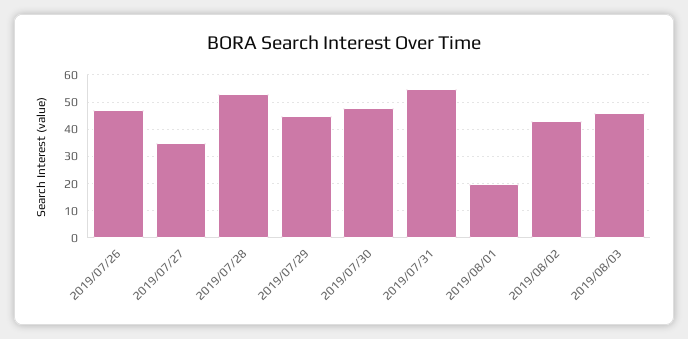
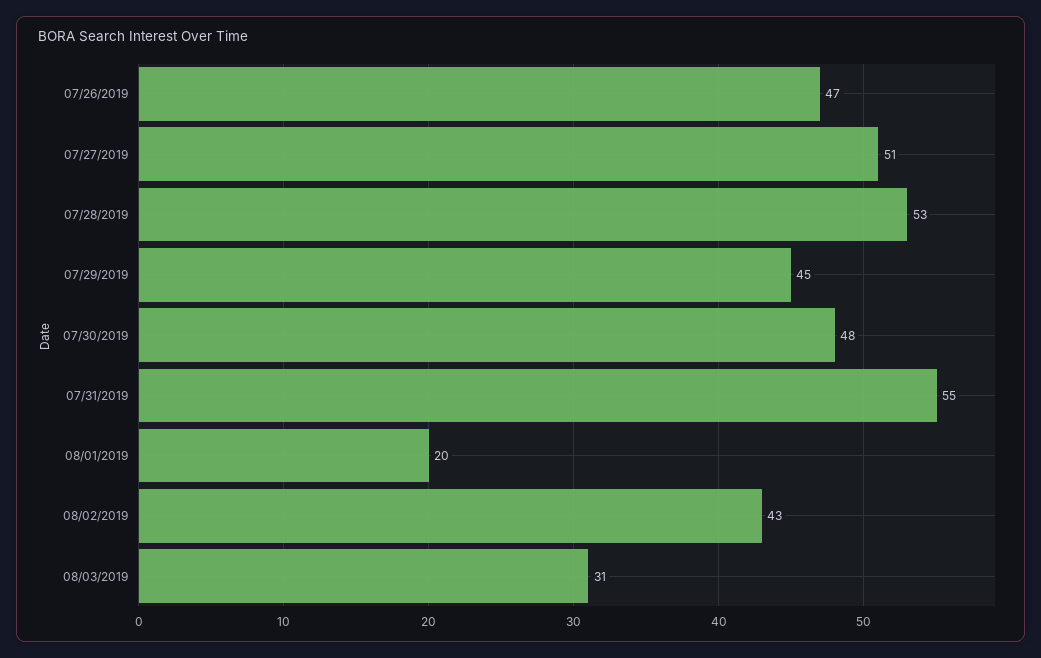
2019/07/27: 35 -> 51
2019/08/03: 45 -> 31

